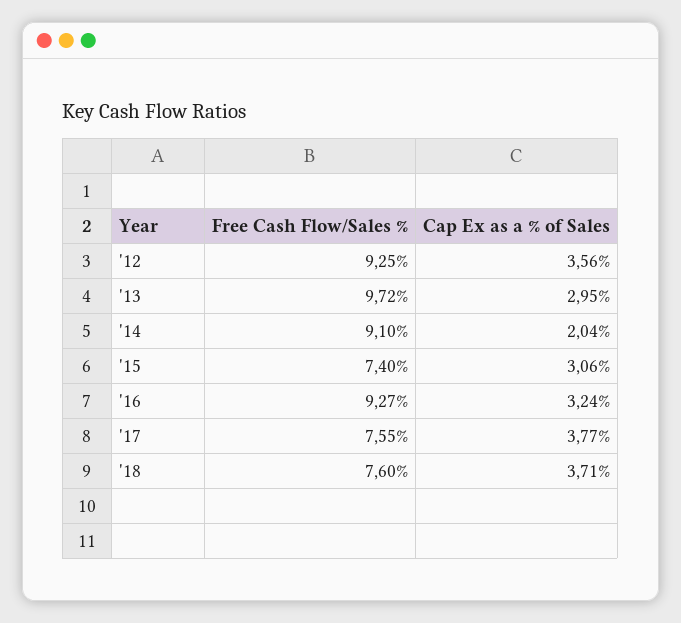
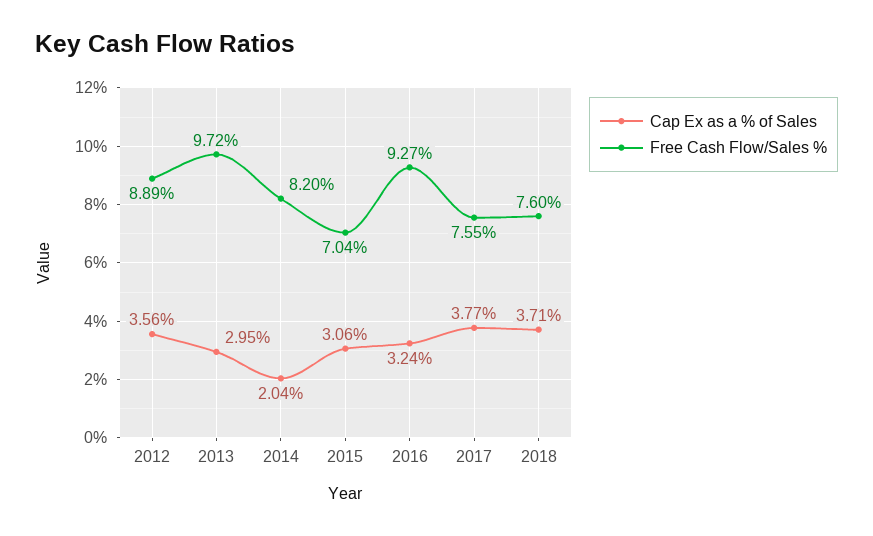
Free Cash Flow/Sales %, '12: 9.25 -> 8.89
Free Cash Flow/Sales %, '14: 9.1 -> 8.2
Free Cash Flow/Sales %, '15: 7.4 -> 7.04

